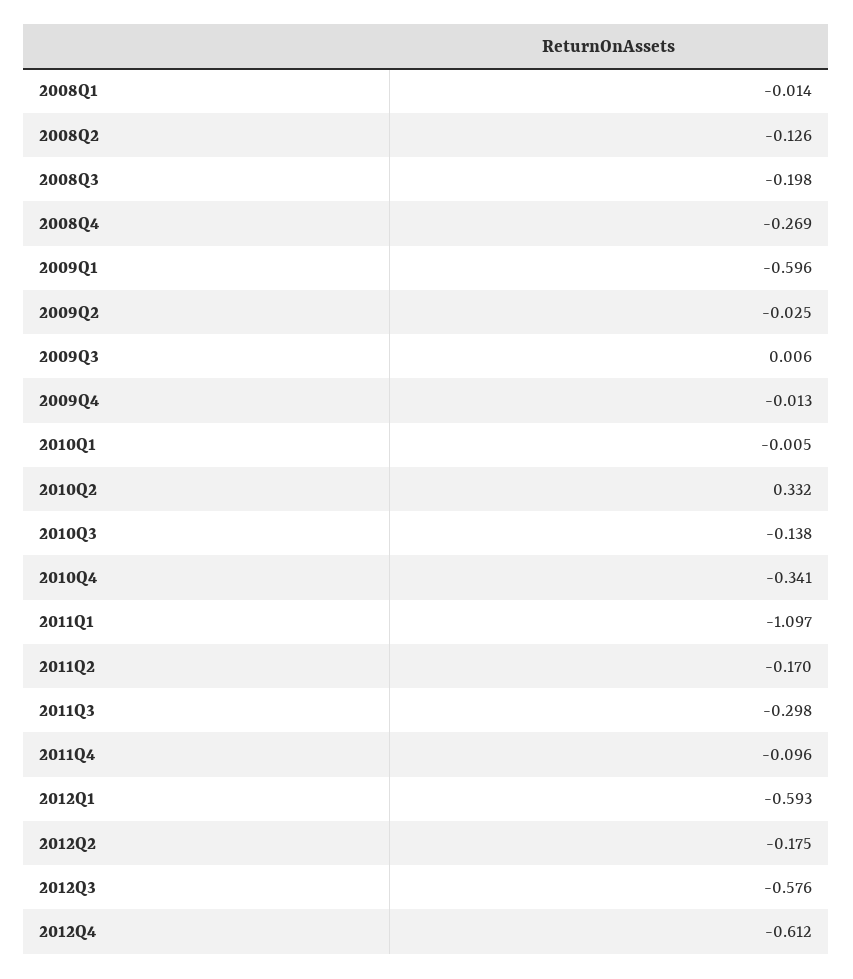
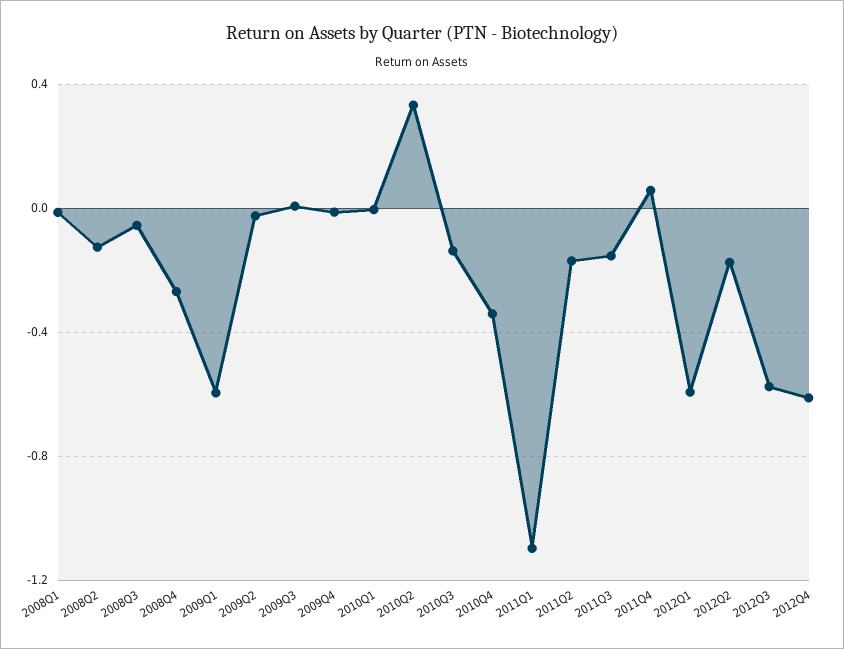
2008Q3: -0.198 -> -0.05
2011Q3: -0.298 -> -0.15
2011Q4: -0.096 -> 0.05

